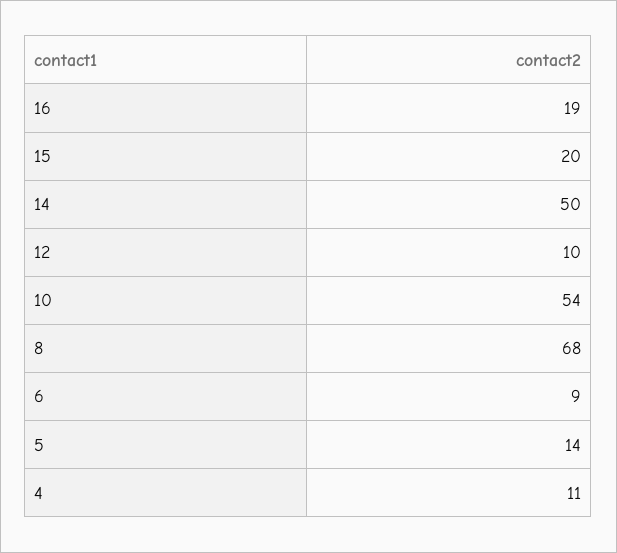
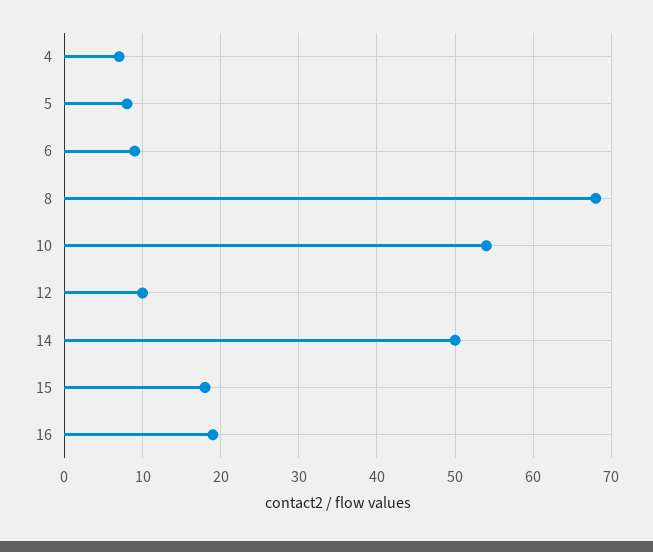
15: 20 -> 18
5: 14 -> 8
4: 11 -> 7

